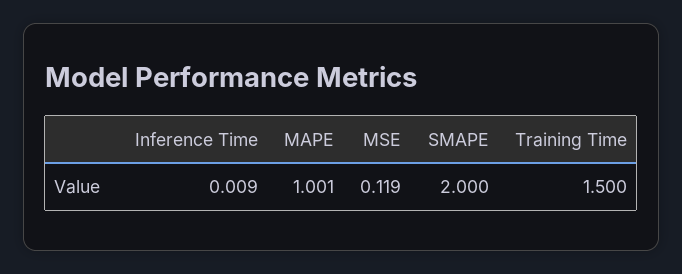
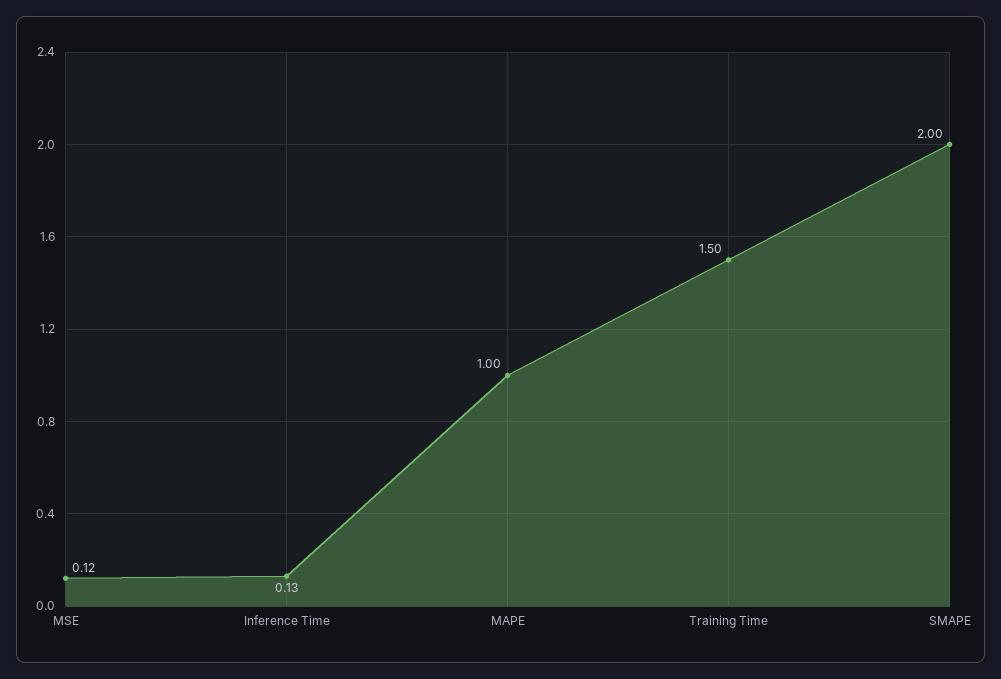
Inference Time: 0.009 -> 0.13

